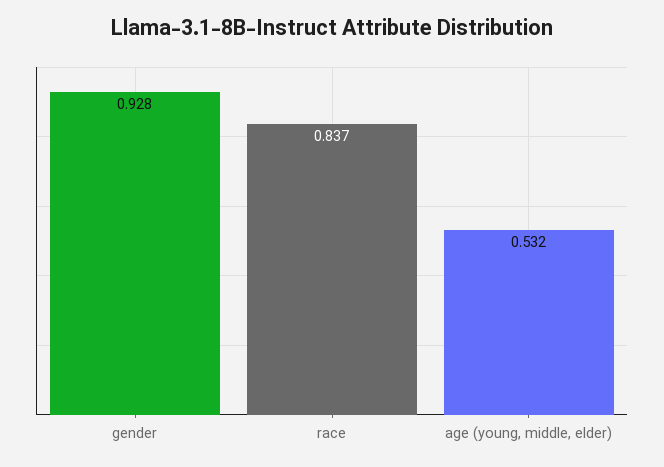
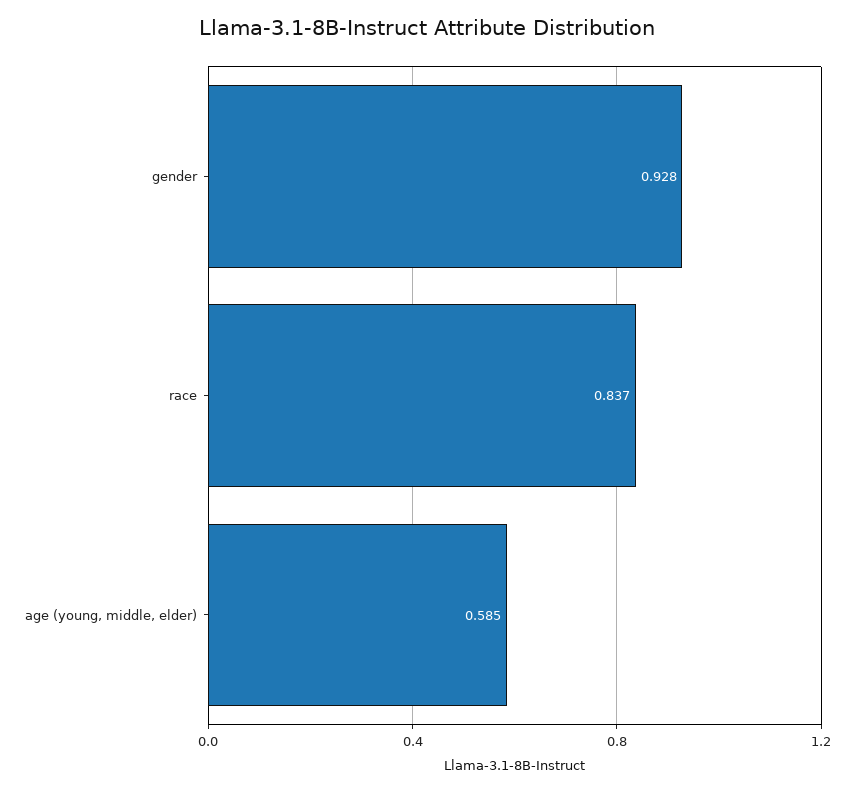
age (young, middle, elder): 0.532 -> 0.585

